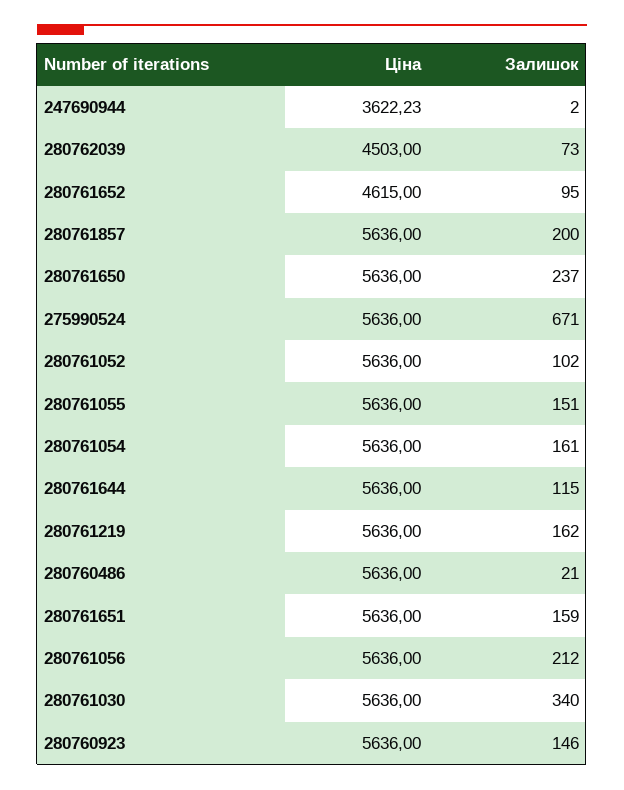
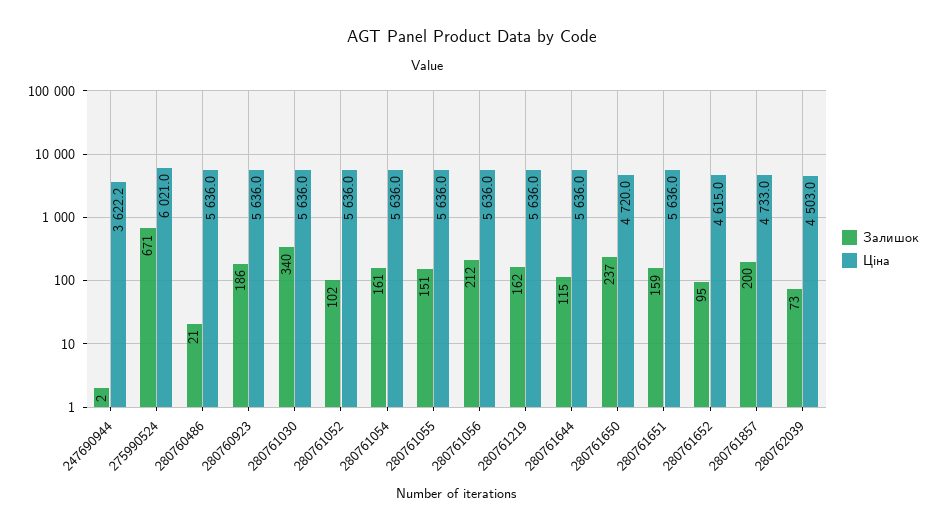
Ціна, 280761857: 5636 -> 4733
Ціна, 280761650: 5636 -> 4720
Ціна, 275990524: 5636 -> 6021
Залишок, 280760923: 146 -> 186

